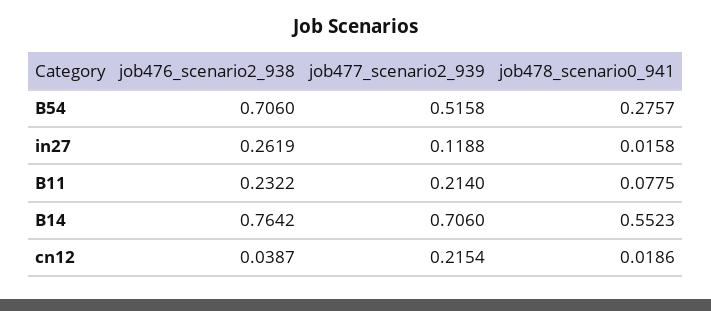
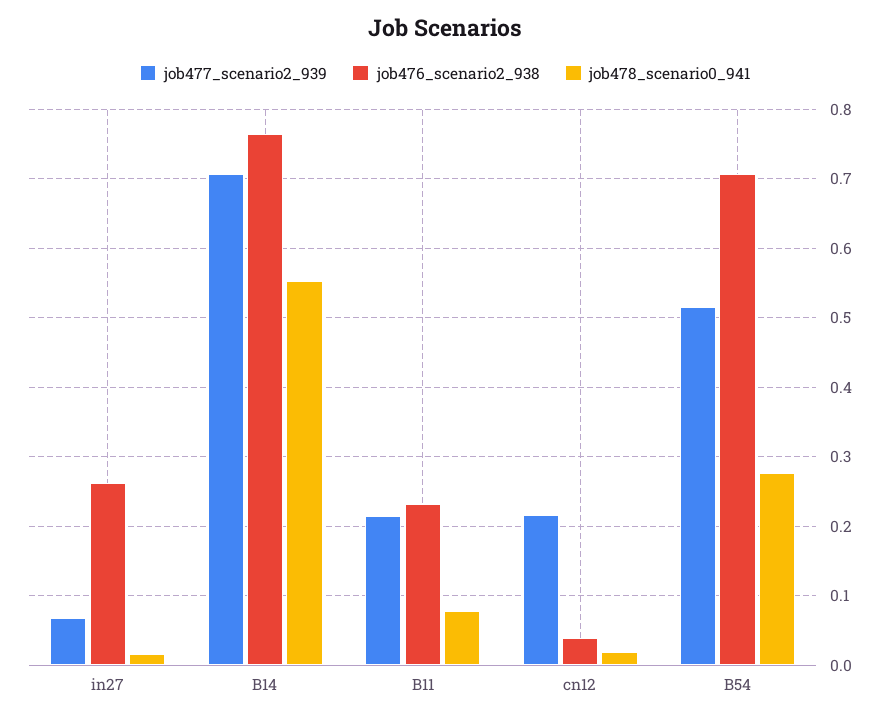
job477_scenario2_939, in27: 0.1188 -> 0.07

